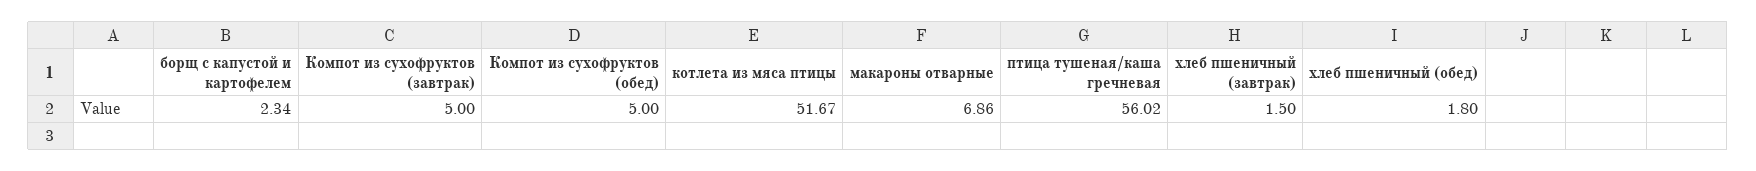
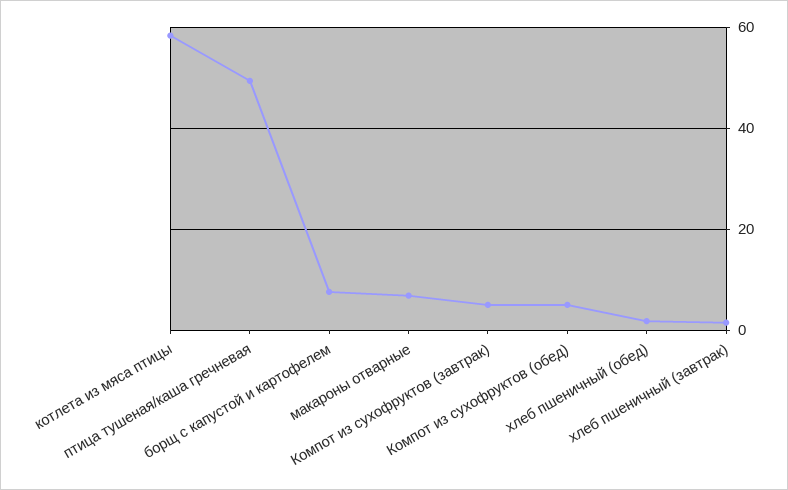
борщ с капустой и картофелем: 2.34 -> 8
котлета из мяса птицы: 51.67 -> 58
птица тушеная/каша гречневая: 56.02 -> 50

